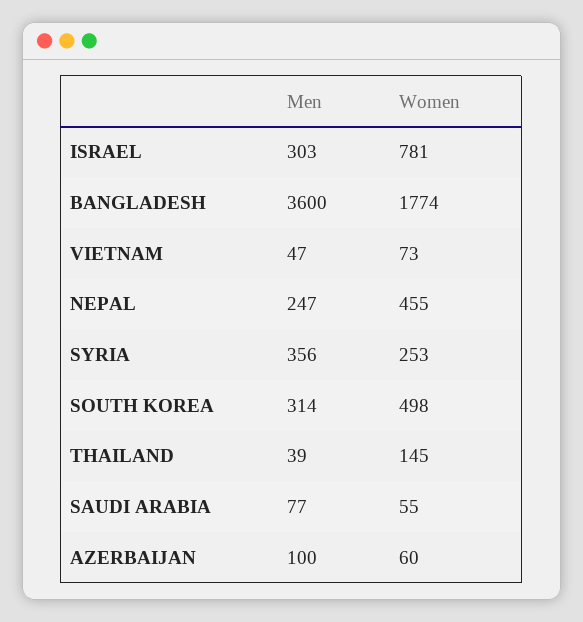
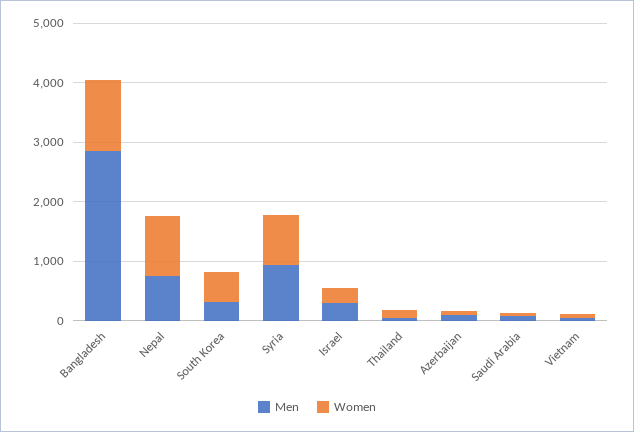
Women, ISRAEL: 781 -> 200
Men, BANGLADESH: 3600 -> 2800
Women, BANGLADESH: 1774 -> 1200
Men, NEPAL: 247 -> 800
Women, NEPAL: 455 -> 1000
Men, SYRIA: 356 -> 1000
Women, SYRIA: 253 -> 800

